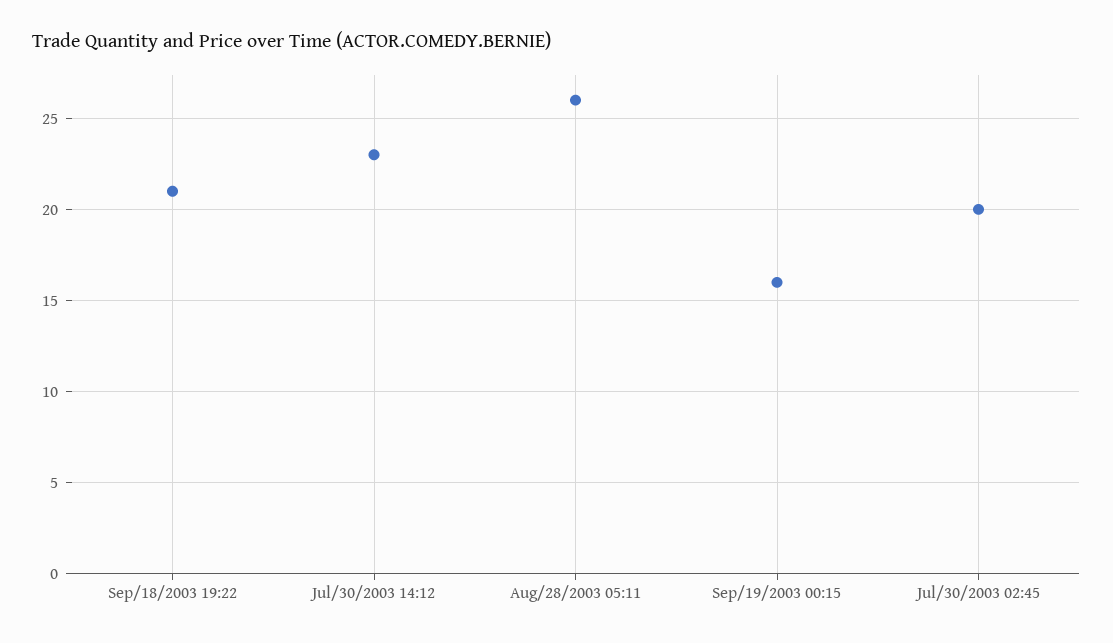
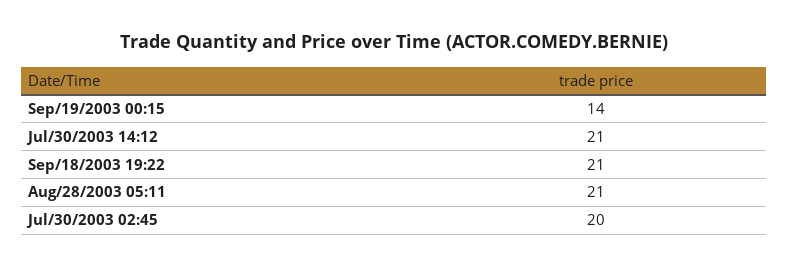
Jul/30/2003 14:12: 23 -> 21
Aug/28/2003 05:11: 26 -> 21
Sep/19/2003 00:15: 16 -> 14

